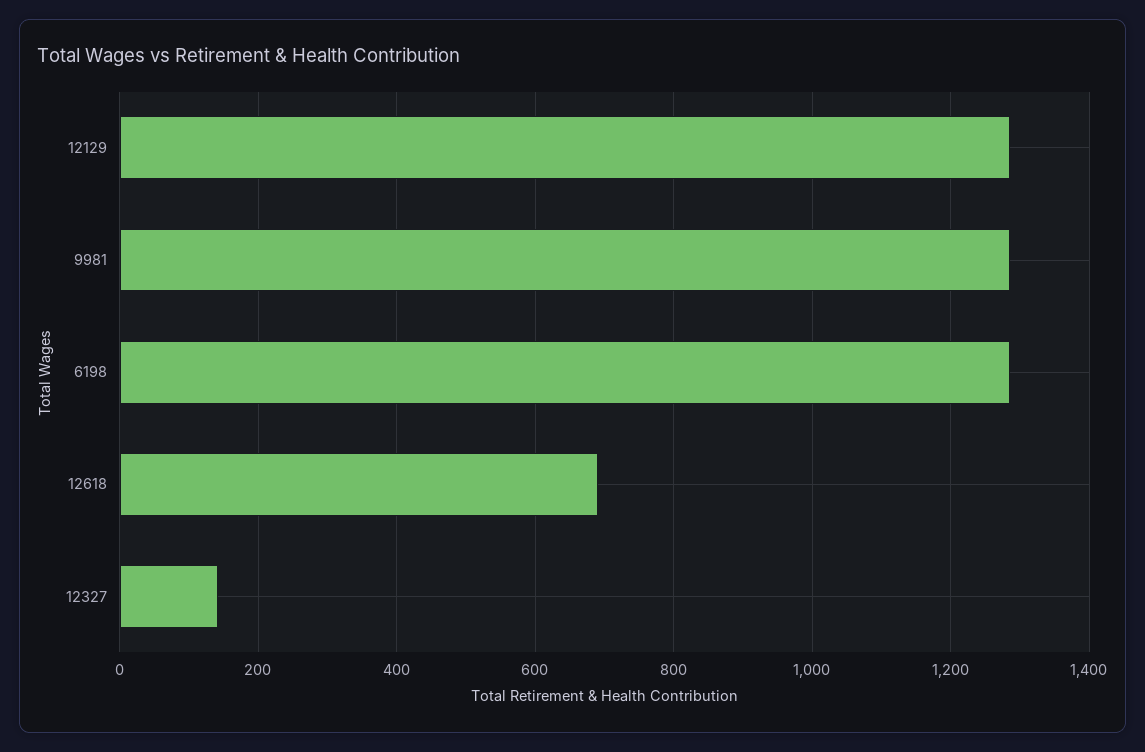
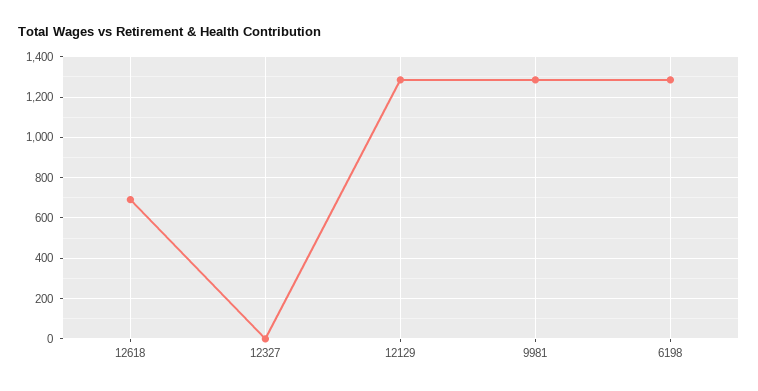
12327: 140 -> 0

